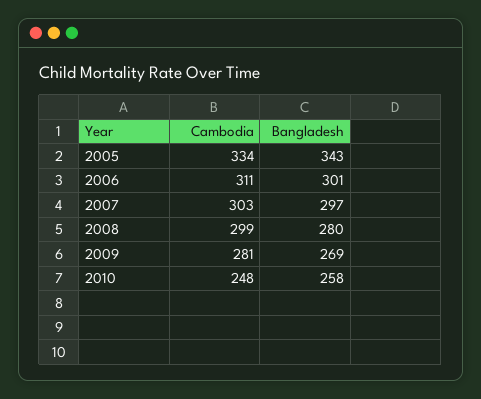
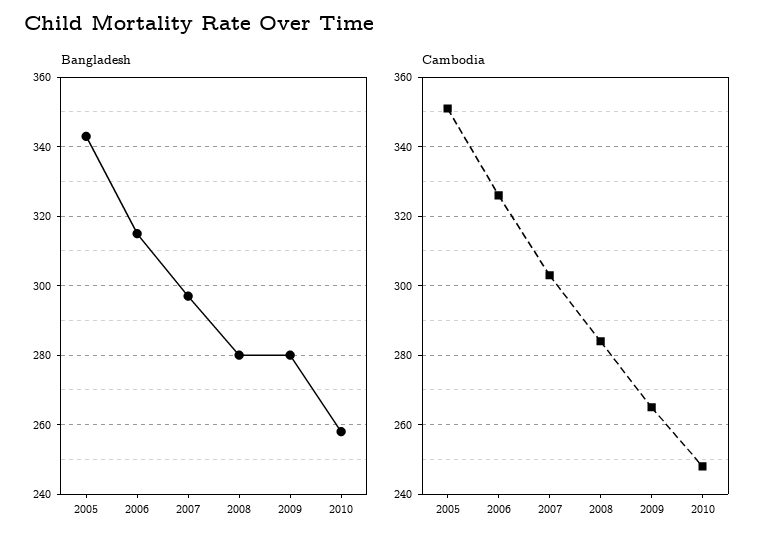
Cambodia, 2005: 334 -> 350
Cambodia, 2006: 311 -> 325
Bangladesh, 2006: 301 -> 315
Cambodia, 2008: 299 -> 285
Cambodia, 2009: 281 -> 265
Bangladesh, 2009: 269 -> 280

